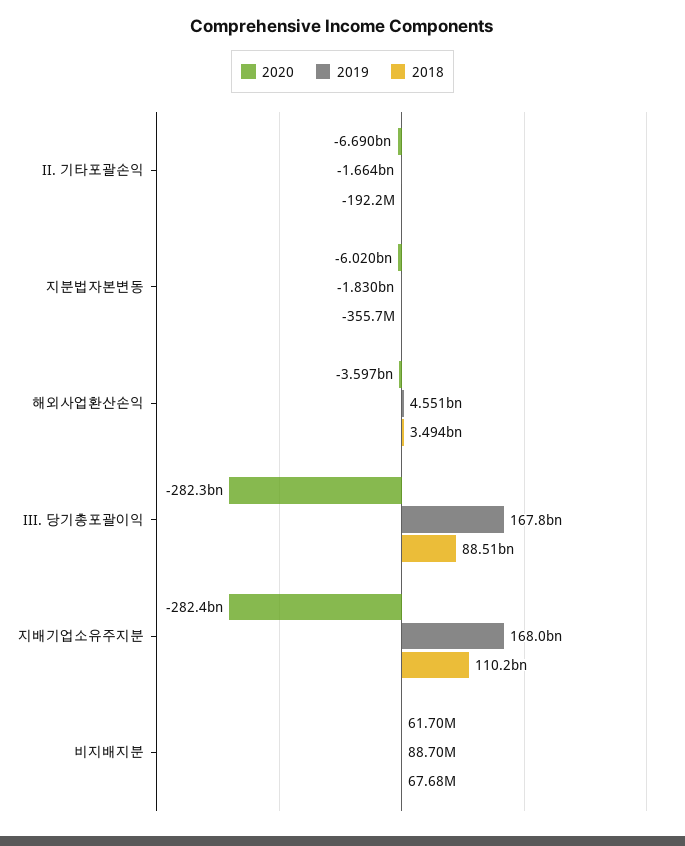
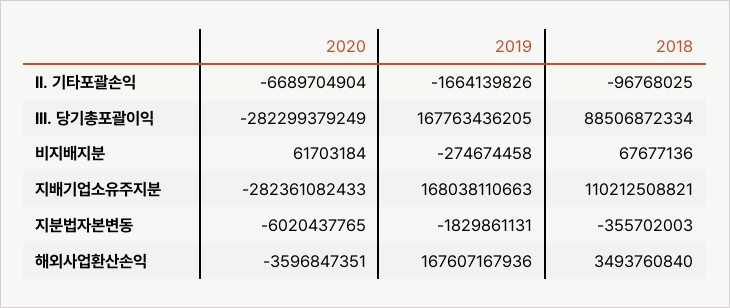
2018, II. 기타포괄손익: -192200000 -> -96768025
2019, 해외사업환산손익: 4551000000 -> 167607167936
2019, 비지배지분: 88700000 -> -274674458

